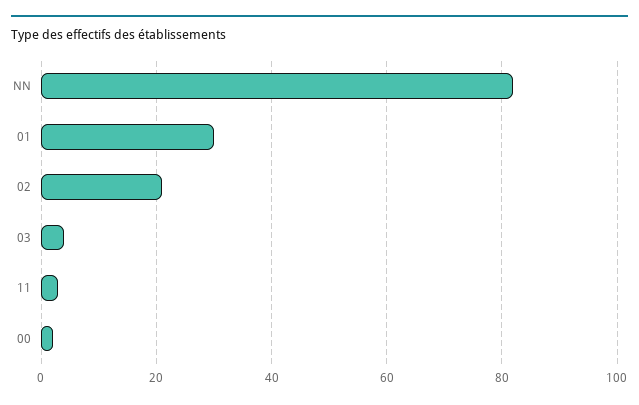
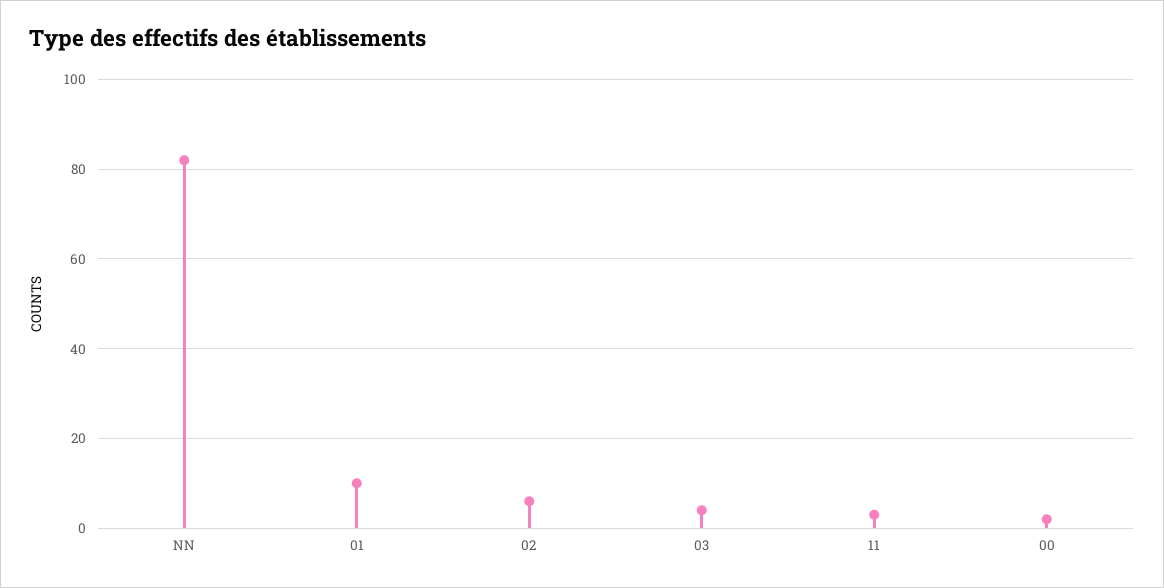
01: 30 -> 10
02: 20 -> 5

